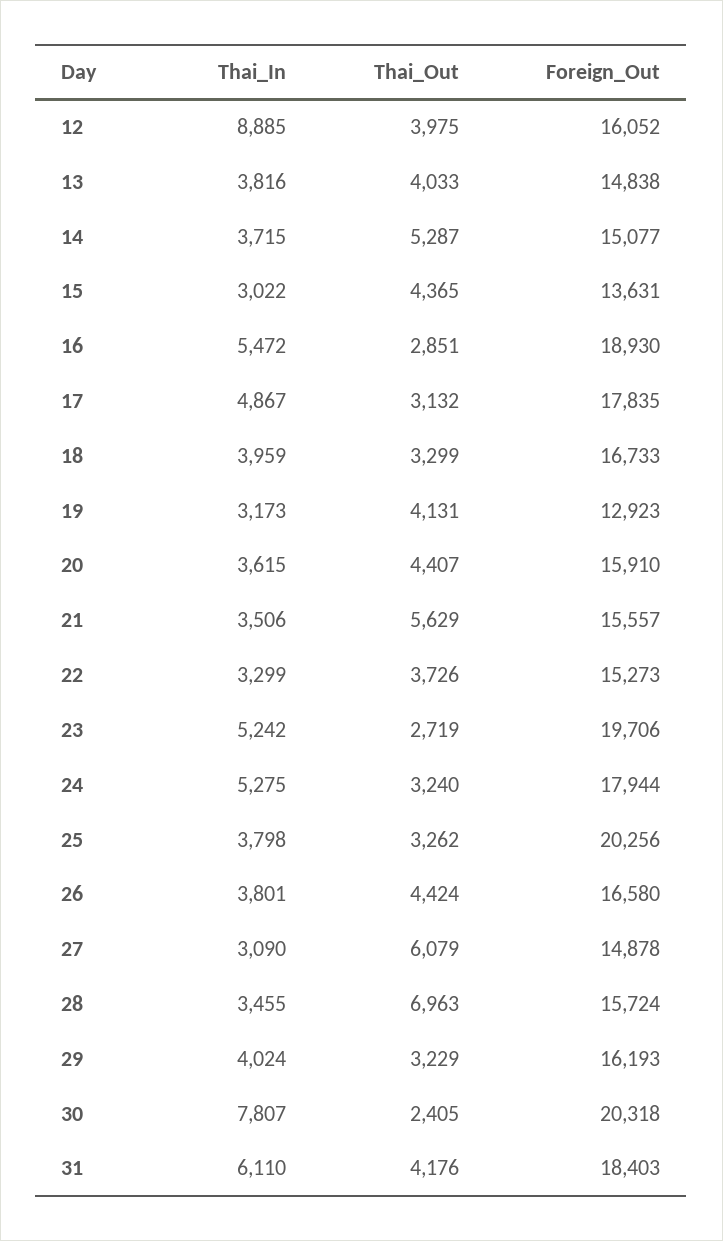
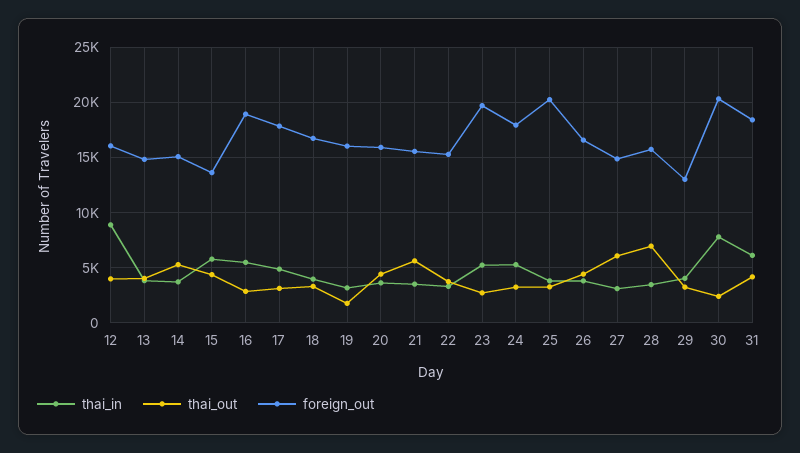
Thai_In, 15: 3022 -> 6000
Thai_Out, 19: 4131 -> 2000
Foreign_Out, 19: 12923 -> 16000
Foreign_Out, 29: 16193 -> 13000

